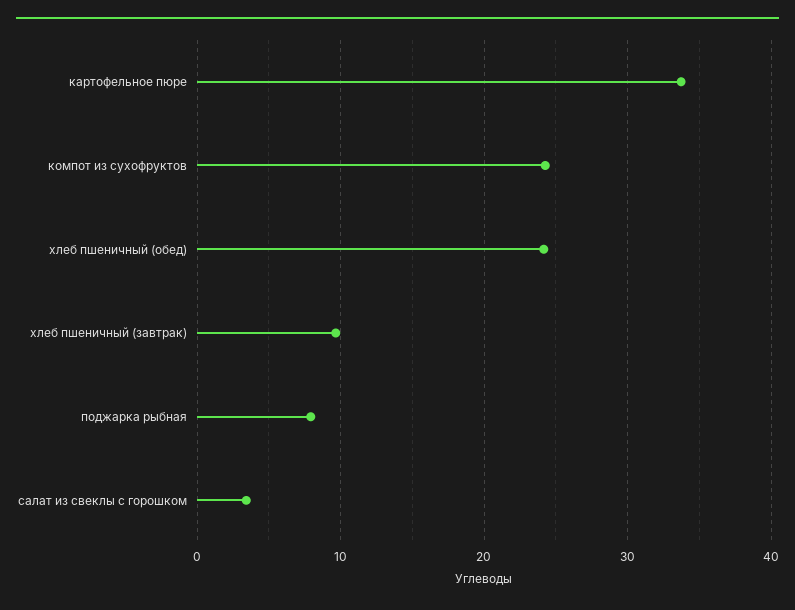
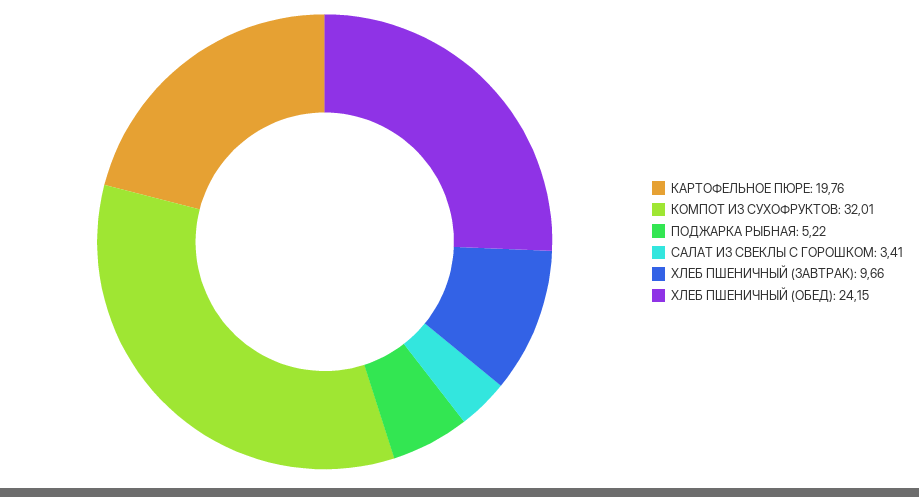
картофельное пюре: 34 -> 19.76
компот из сухофруктов: 24 -> 32.01
поджарка рыбная: 8 -> 5.22

